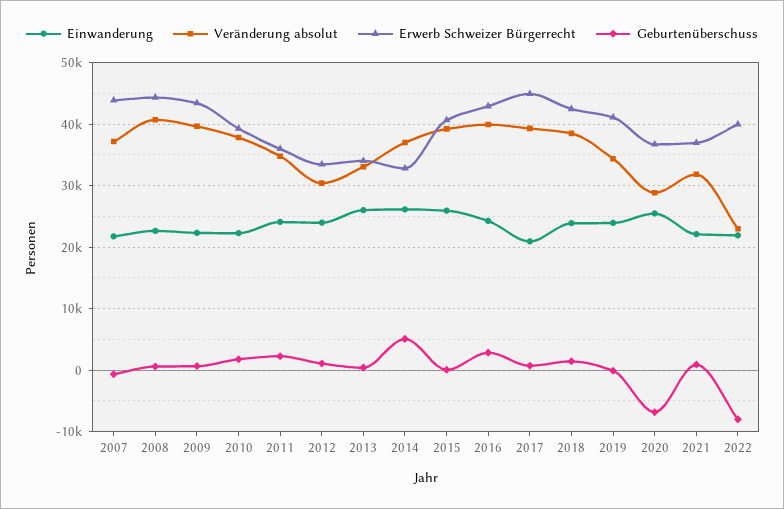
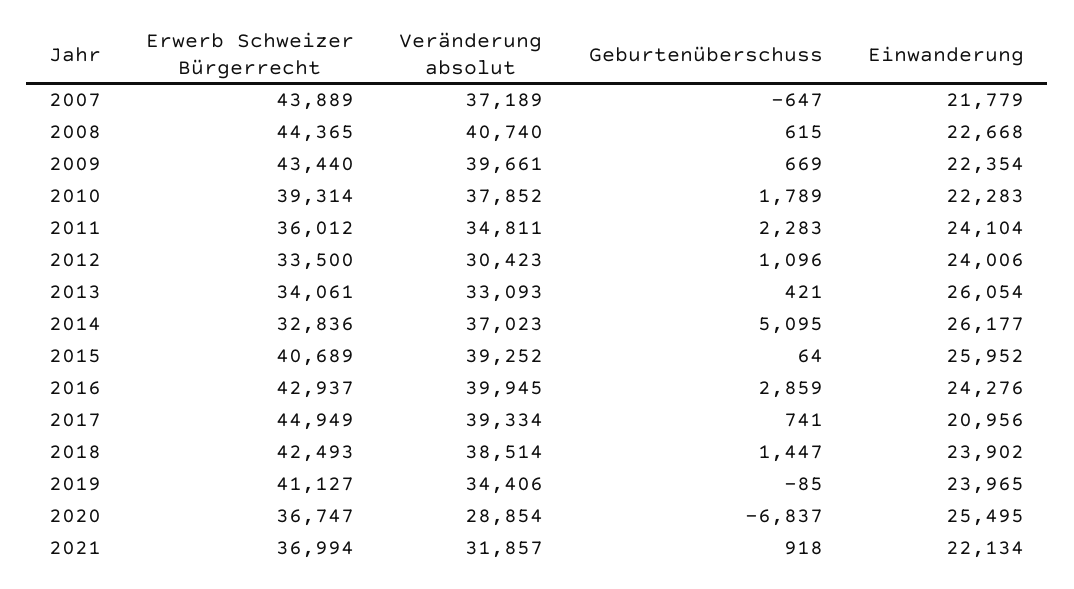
Einwanderung, 2022: 22000 -> none
Veränderung absolut, 2022: 23000 -> none
Erwerb Schweizer Bürgerrecht, 2022: 40000 -> none
Geburtenüberschuss, 2022: -8000 -> none

